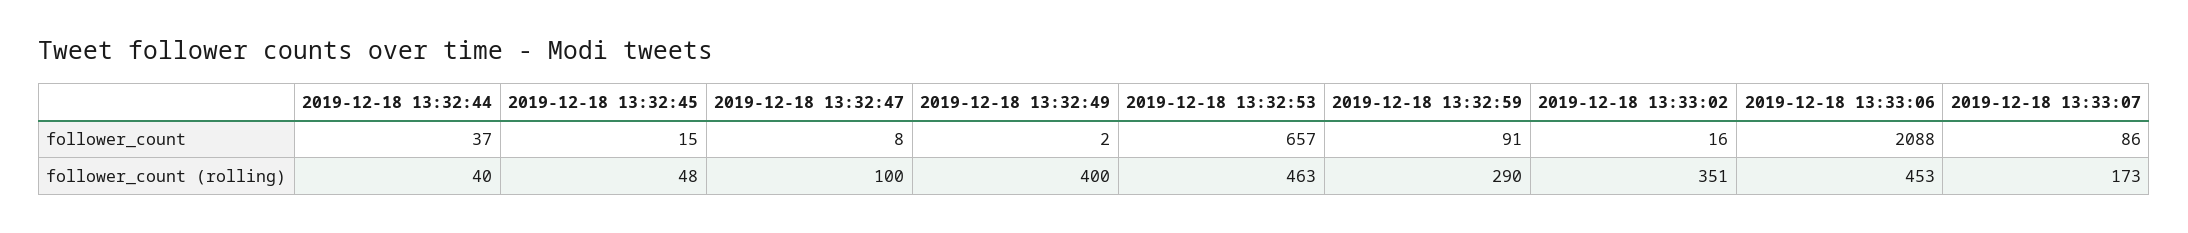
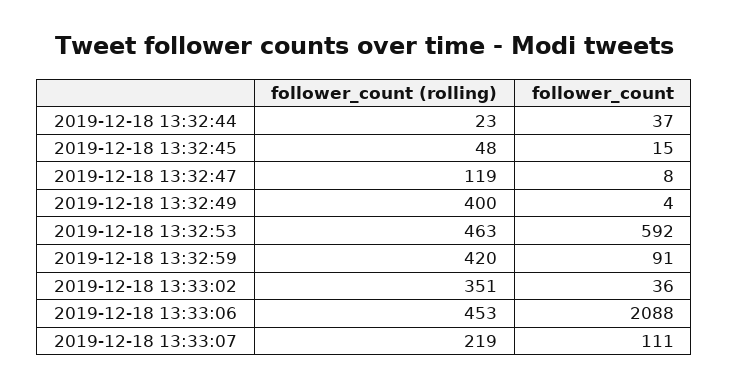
2019-12-18 13:32:49, follower_count: 2 -> 4
2019-12-18 13:32:53, follower_count: 657 -> 592
2019-12-18 13:33:02, follower_count: 16 -> 36
2019-12-18 13:33:07, follower_count: 86 -> 111
2019-12-18 13:32:44, follower_count (rolling): 40 -> 23
2019-12-18 13:32:47, follower_count (rolling): 100 -> 119
2019-12-18 13:32:59, follower_count (rolling): 290 -> 420
2019-12-18 13:33:07, follower_count (rolling): 173 -> 219

